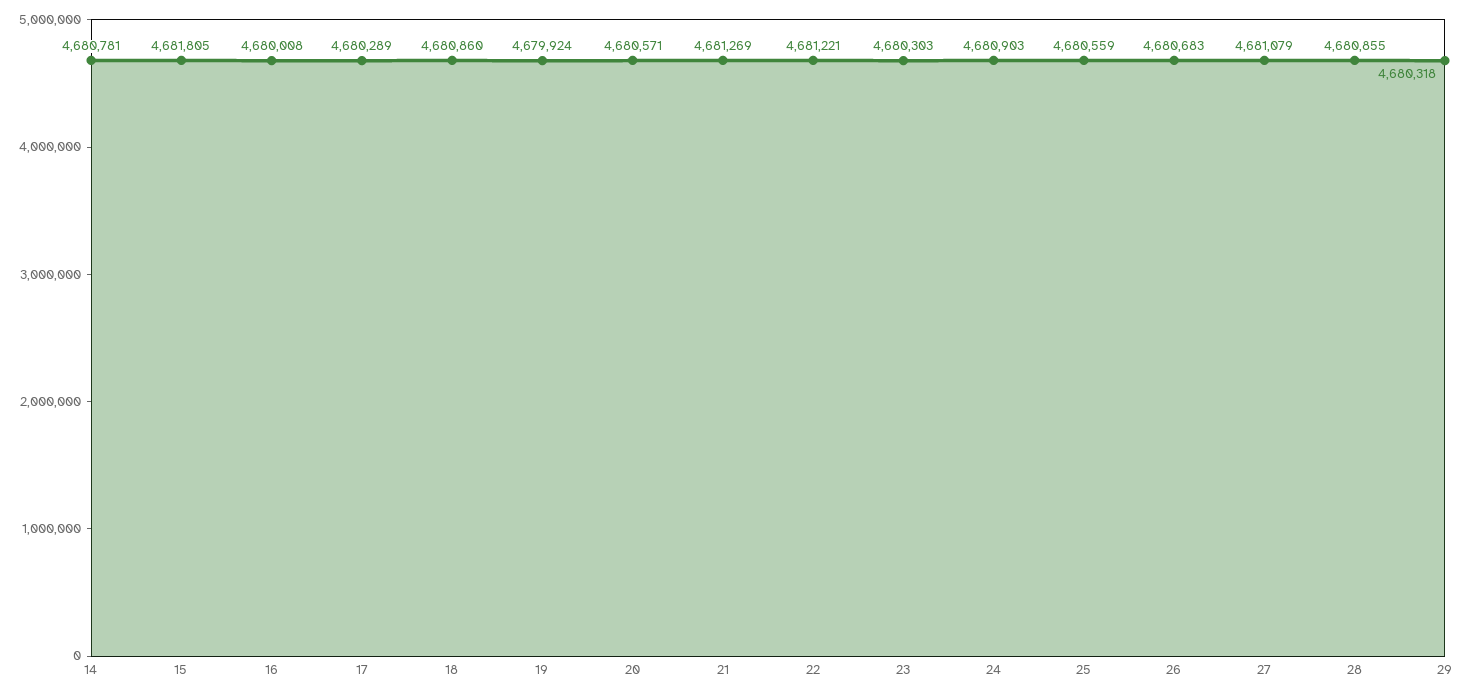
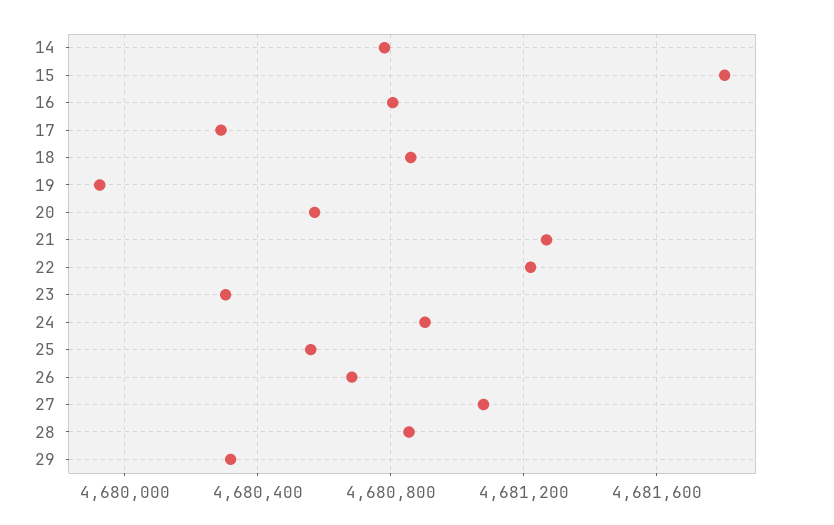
16: 4680008 -> 4680800

